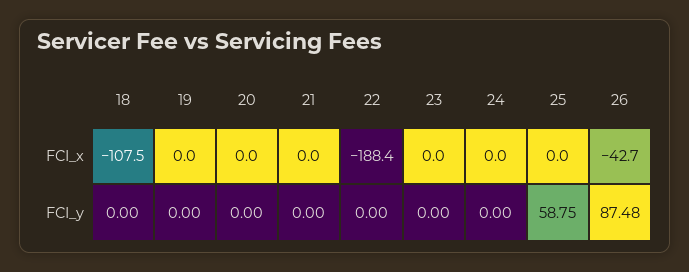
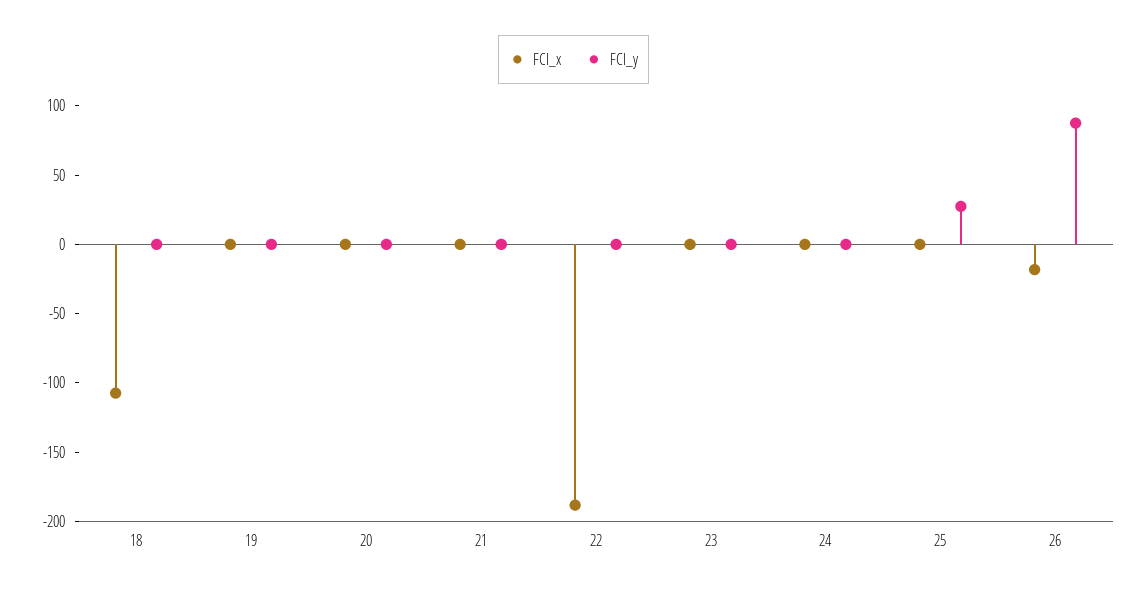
FCI_x, 26: -42.7 -> -20
FCI_y, 25: 58.75 -> 30

